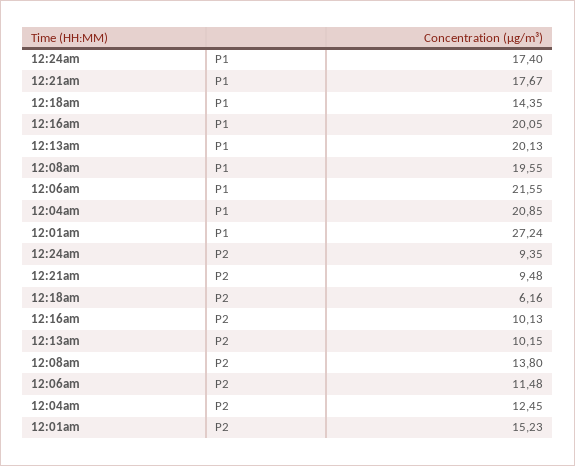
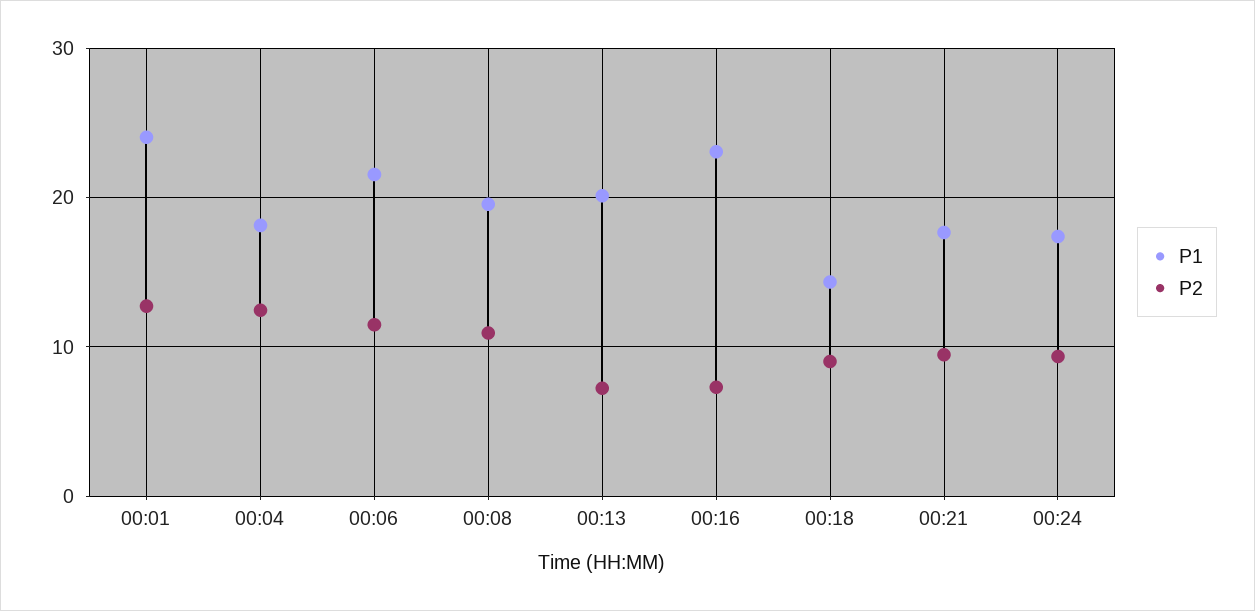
P1, 12:16am: 20.05 -> 23
P1, 12:04am: 20.85 -> 18
P1, 12:01am: 27.24 -> 24
P2, 12:18am: 6.16 -> 9
P2, 12:16am: 10.13 -> 7
P2, 12:13am: 10.15 -> 7
P2, 12:08am: 13.8 -> 11
P2, 12:01am: 15.23 -> 13

